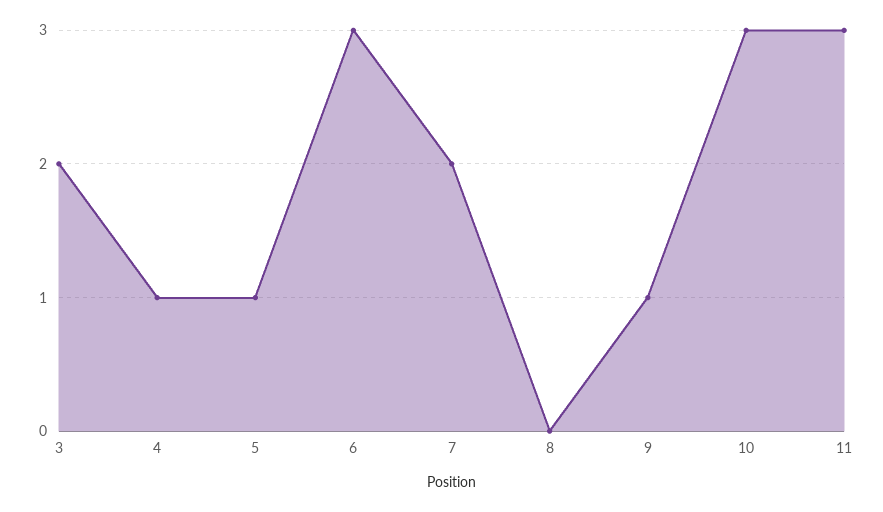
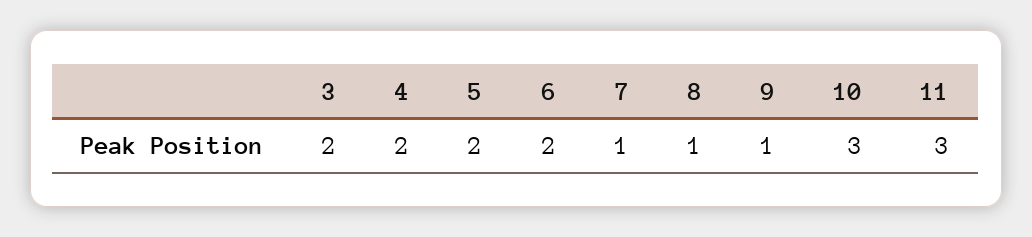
4: 1 -> 2
5: 1 -> 2
6: 3 -> 2
7: 2 -> 1
8: 0 -> 1

